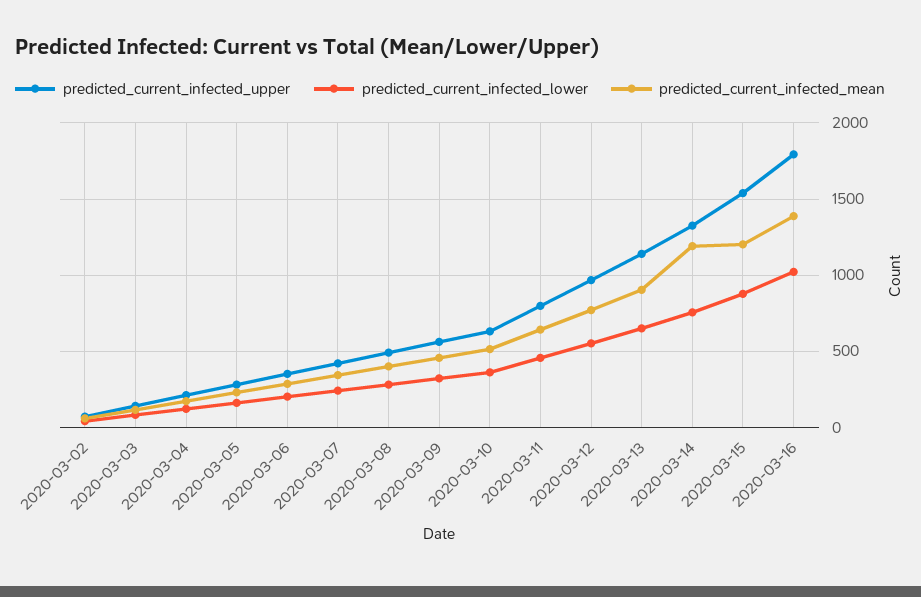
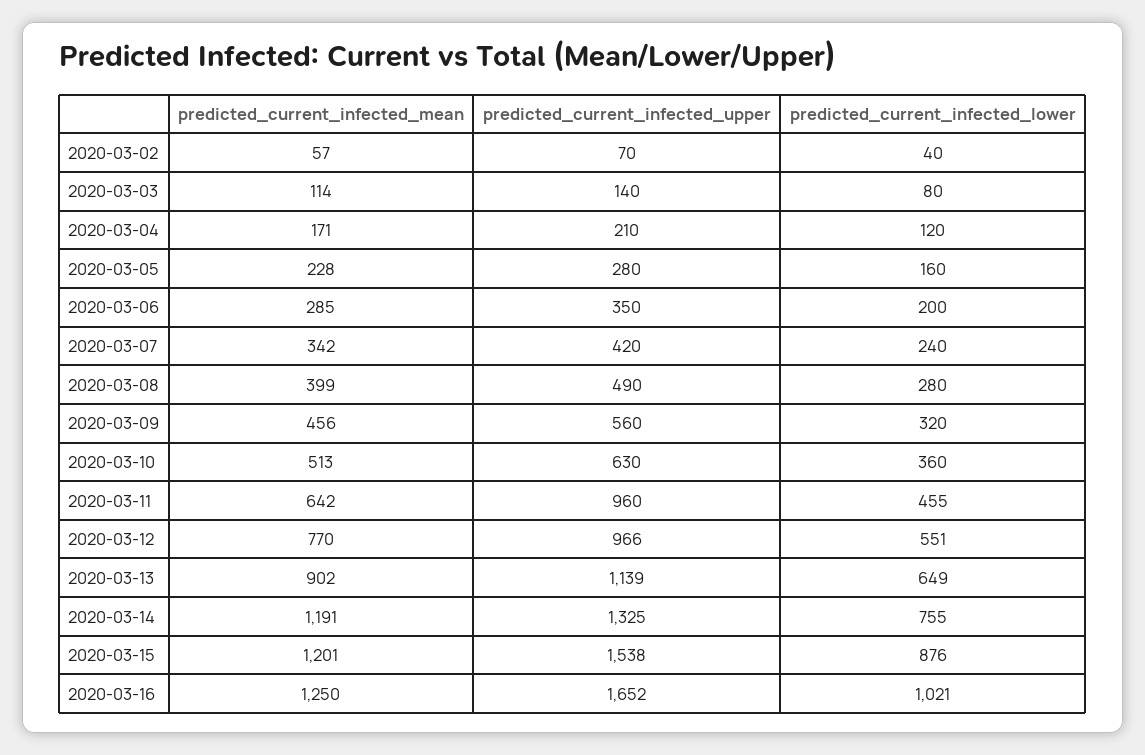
predicted_current_infected_upper, 2020-03-11: 800 -> 960
predicted_current_infected_upper, 2020-03-16: 1800 -> 1652
predicted_current_infected_mean, 2020-03-16: 1400 -> 1250

